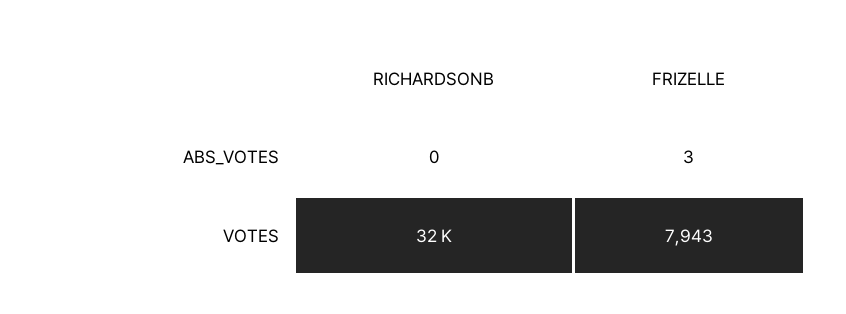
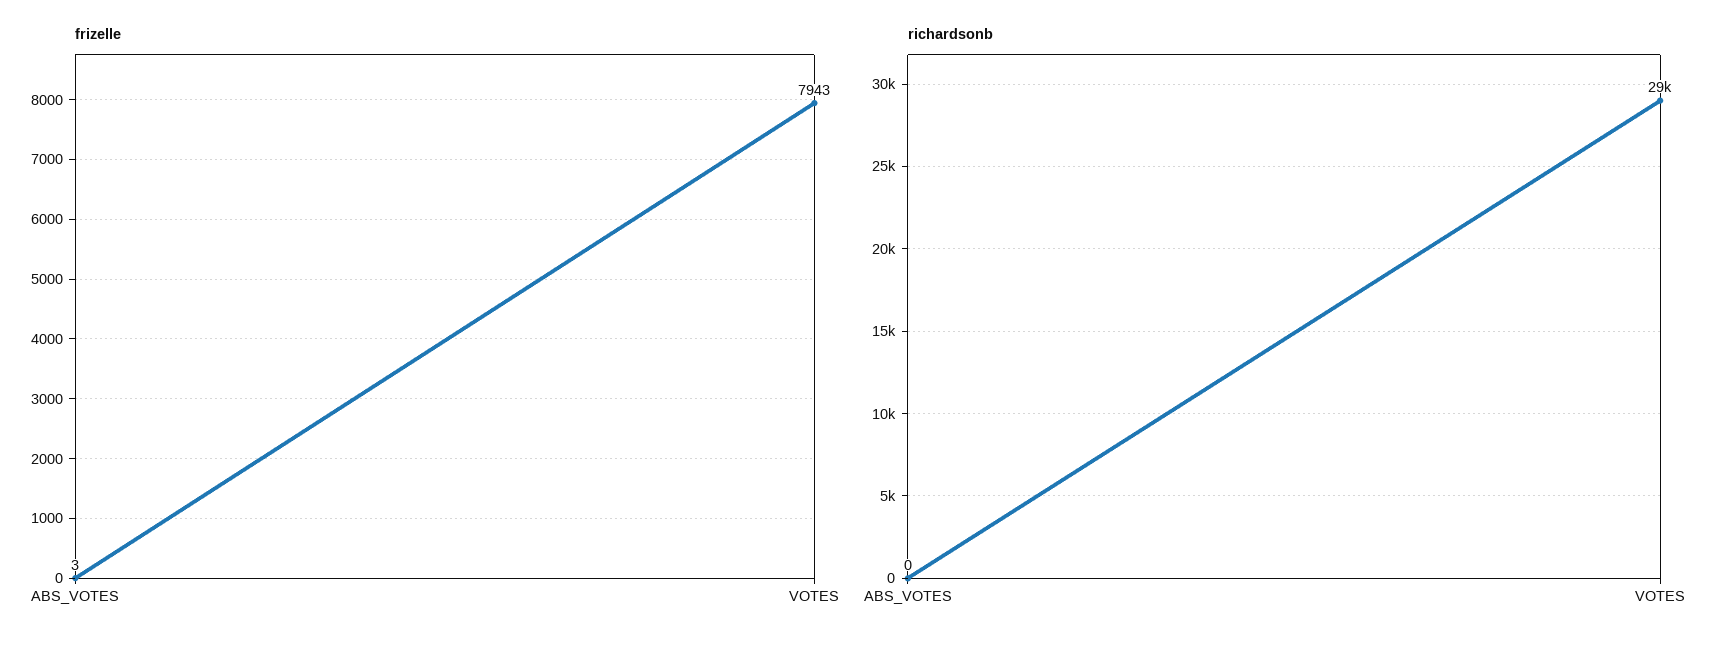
RICHARDSONB, VOTES: 32000 -> 29000

